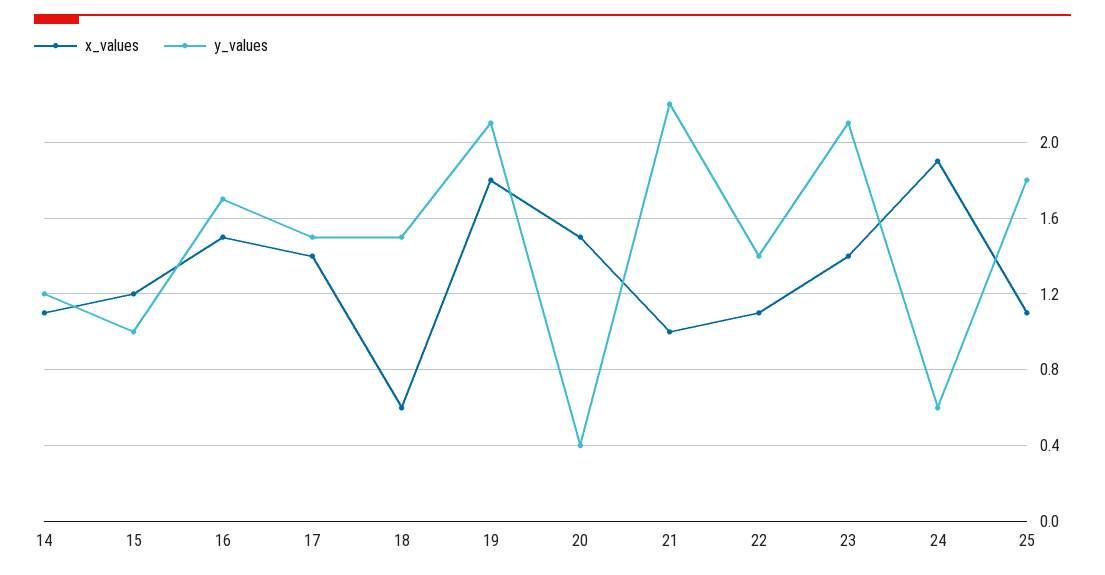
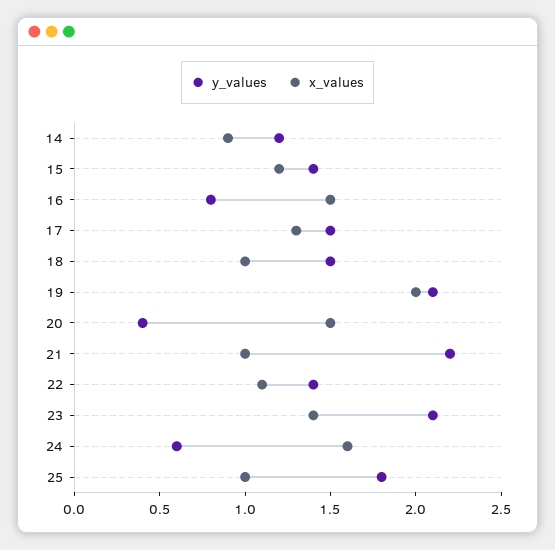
x_values, 14: 1.1 -> 0.9
y_values, 15: 1 -> 1.4
y_values, 16: 1.7 -> 0.8
x_values, 17: 1.4 -> 1.3
x_values, 18: 0.6 -> 1
x_values, 19: 1.8 -> 2
x_values, 24: 1.9 -> 1.6
x_values, 25: 1.1 -> 1

